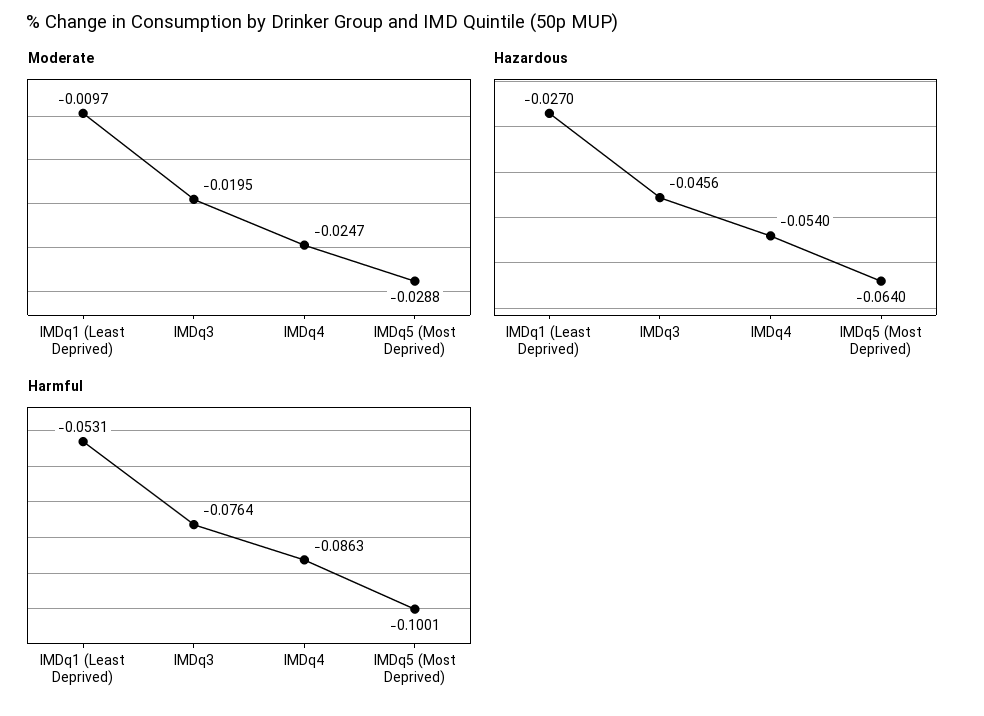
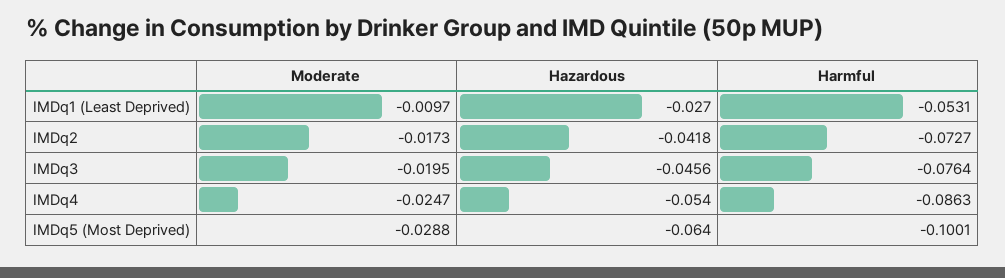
Moderate, IMDq2: none -> -0.0173
Hazardous, IMDq2: none -> -0.0418
Harmful, IMDq2: none -> -0.0727

